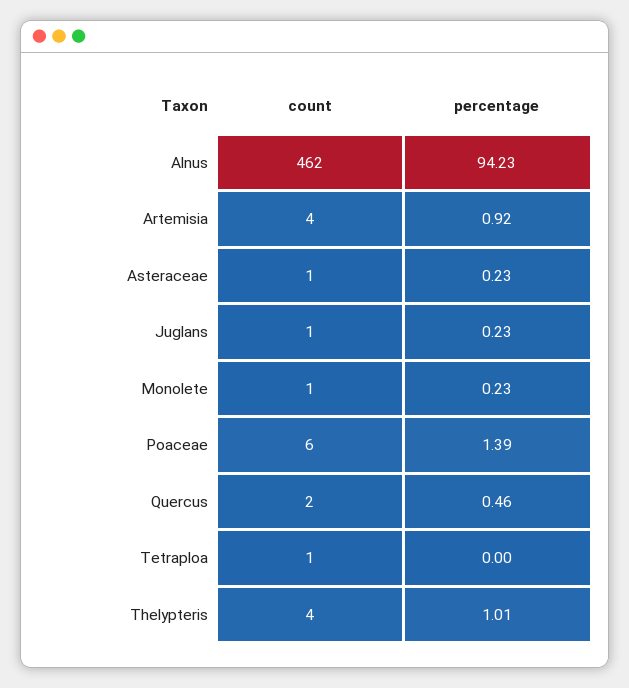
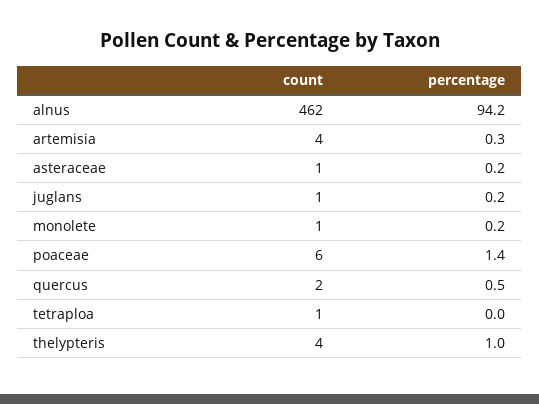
percentage, Artemisia: 0.92 -> 0.3

